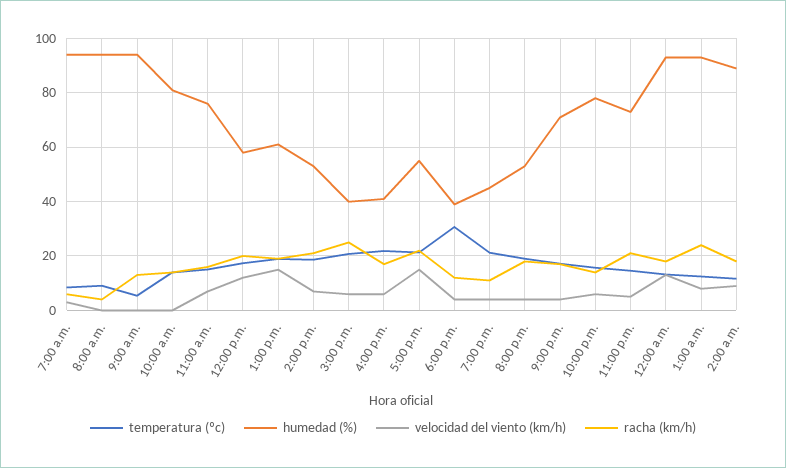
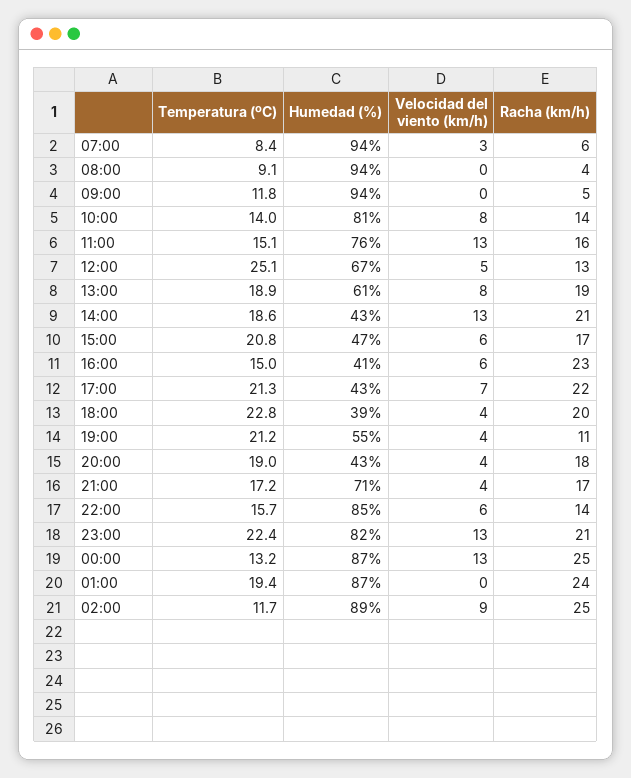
temperatura (ºc), 9:00 a.m.: 5 -> 11.8
racha (km/h), 9:00 a.m.: 12.5 -> 5
velocidad del viento (km/h), 10:00 a.m.: 0 -> 8
velocidad del viento (km/h), 11:00 a.m.: 7.5 -> 13
temperatura (ºc), 12:00 p.m.: 17.5 -> 25.1
humedad (%), 12:00 p.m.: 57.5 -> 67
velocidad del viento (km/h), 12:00 p.m.: 12.5 -> 5
racha (km/h), 12:00 p.m.: 20 -> 13
velocidad del viento (km/h), 1:00 p.m.: 15 -> 8
humedad (%), 2:00 p.m.: 52.5 -> 43
velocidad del viento (km/h), 2:00 p.m.: 7.5 -> 13
humedad (%), 3:00 p.m.: 40 -> 47
racha (km/h), 3:00 p.m.: 25 -> 17
temperatura (ºc), 4:00 p.m.: 22.5 -> 15
racha (km/h), 4:00 p.m.: 17.5 -> 23
humedad (%), 5:00 p.m.: 55 -> 43
velocidad del viento (km/h), 5:00 p.m.: 15 -> 7
temperatura (ºc), 6:00 p.m.: 30 -> 22.8
racha (km/h), 6:00 p.m.: 12.5 -> 20
humedad (%), 7:00 p.m.: 45 -> 55
humedad (%), 8:00 p.m.: 52.5 -> 43
humedad (%), 10:00 p.m.: 77.5 -> 85
temperatura (ºc), 11:00 p.m.: 15 -> 22.4
humedad (%), 11:00 p.m.: 72.5 -> 82
velocidad del viento (km/h), 11:00 p.m.: 5 -> 13
humedad (%), 12:00 a.m.: 92.5 -> 87
racha (km/h), 12:00 a.m.: 17.5 -> 25
temperatura (ºc), 1:00 a.m.: 12.5 -> 19.4
humedad (%), 1:00 a.m.: 92.5 -> 87
velocidad del viento (km/h), 1:00 a.m.: 7.5 -> 0
racha (km/h), 2:00 a.m.: 17.5 -> 25

